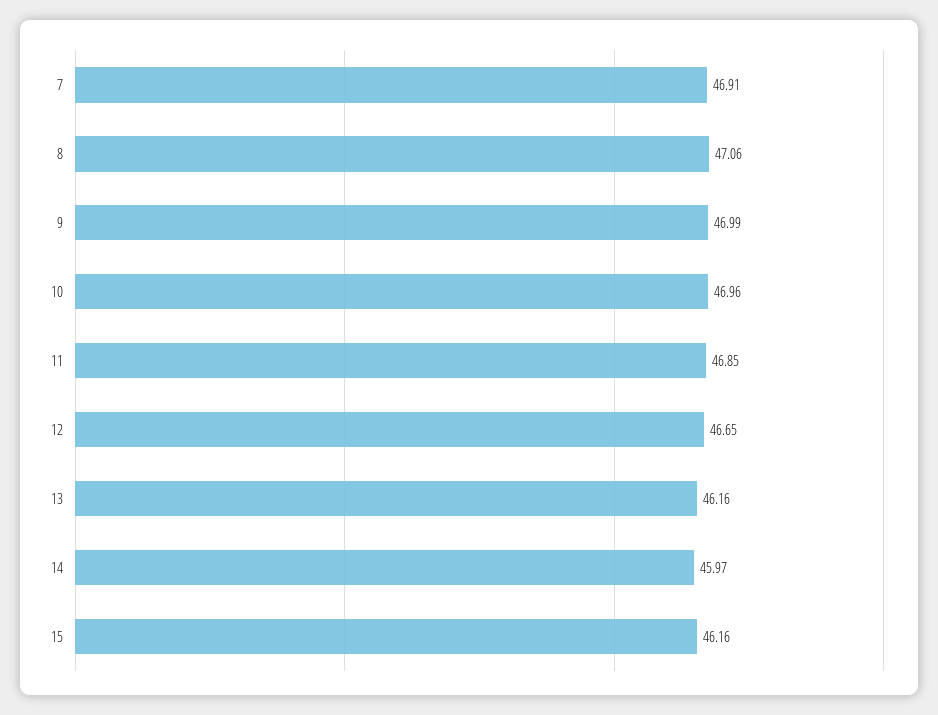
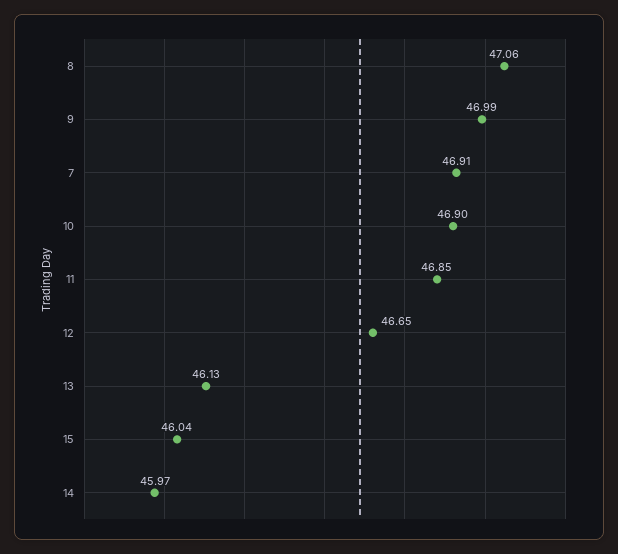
10: 46.96 -> 46.9
13: 46.16 -> 46.13
15: 46.16 -> 46.04

